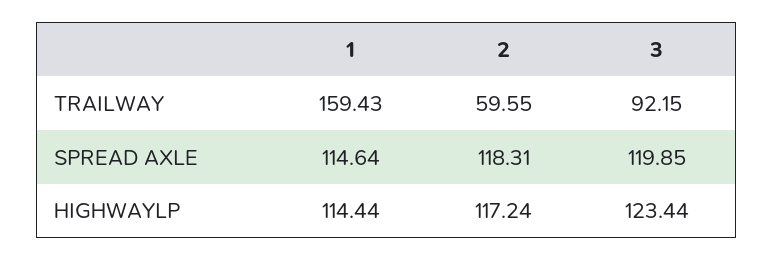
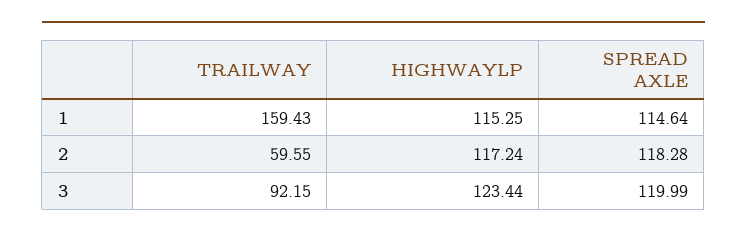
2, SPREAD AXLE: 118.31 -> 118.28
3, SPREAD AXLE: 119.85 -> 119.99
1, HIGHWAYLP: 114.44 -> 115.25

